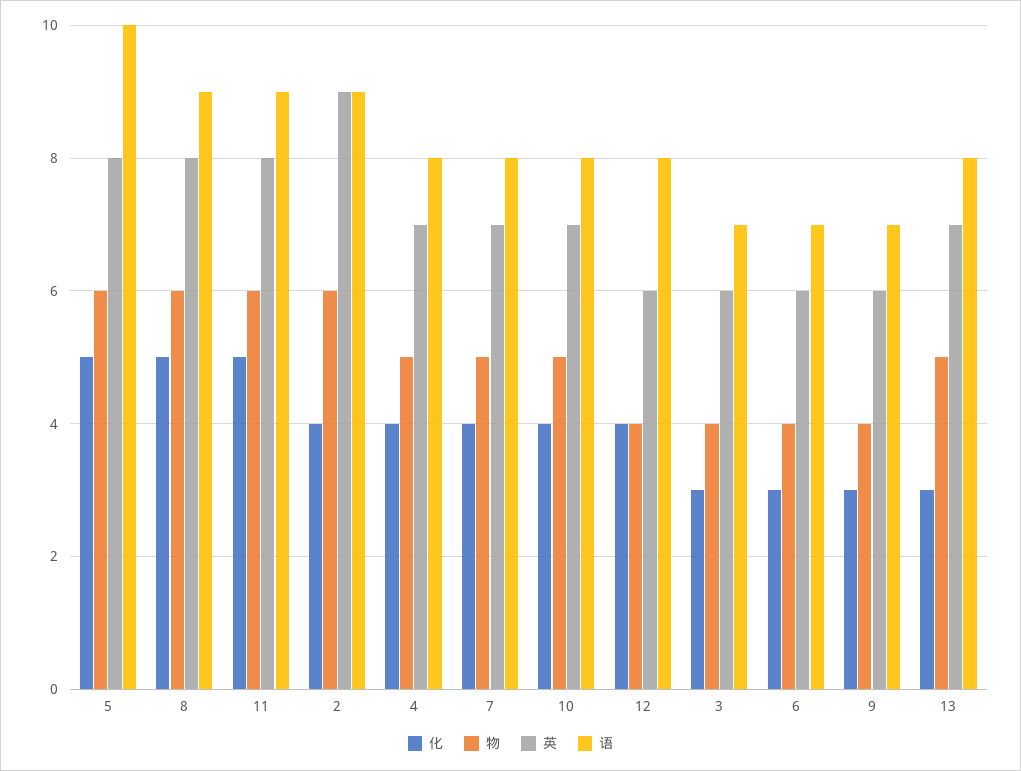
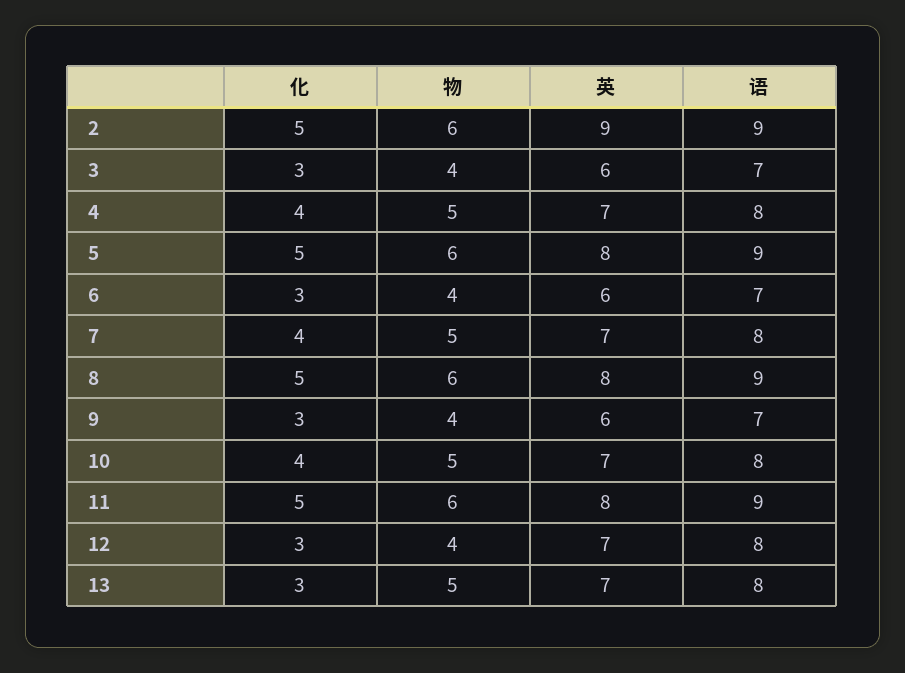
语, 5: 10 -> 9
化, 2: 4 -> 5
化, 12: 4 -> 3
英, 12: 6 -> 7

